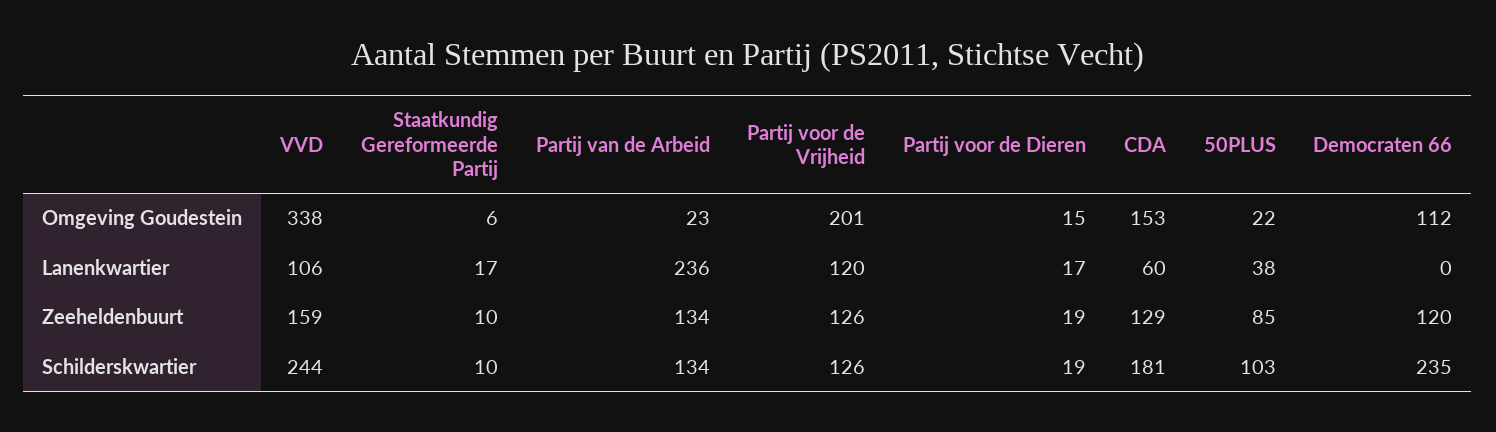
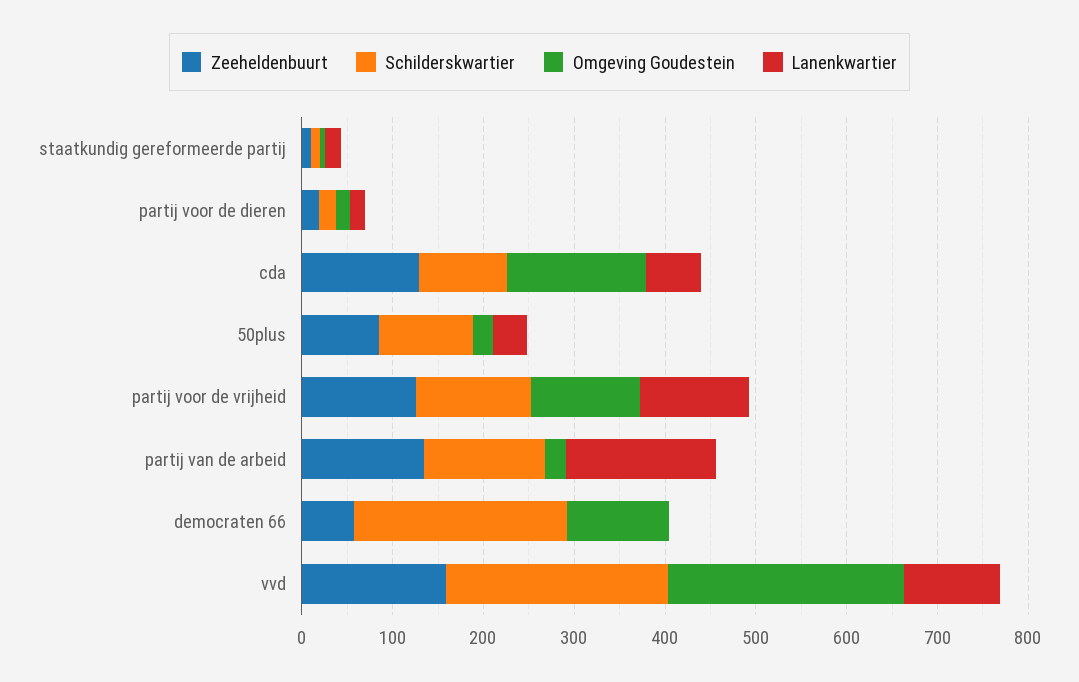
Omgeving Goudestein, VVD: 338 -> 260
Omgeving Goudestein, Partij voor de Vrijheid: 201 -> 120
Lanenkwartier, Partij van de Arbeid: 236 -> 160
Zeeheldenbuurt, Democraten 66: 120 -> 60
Schilderskwartier, CDA: 181 -> 100

